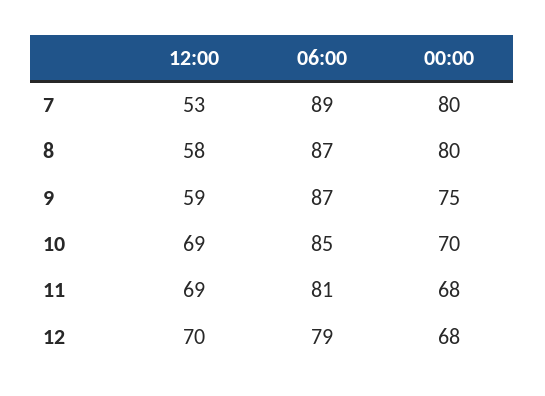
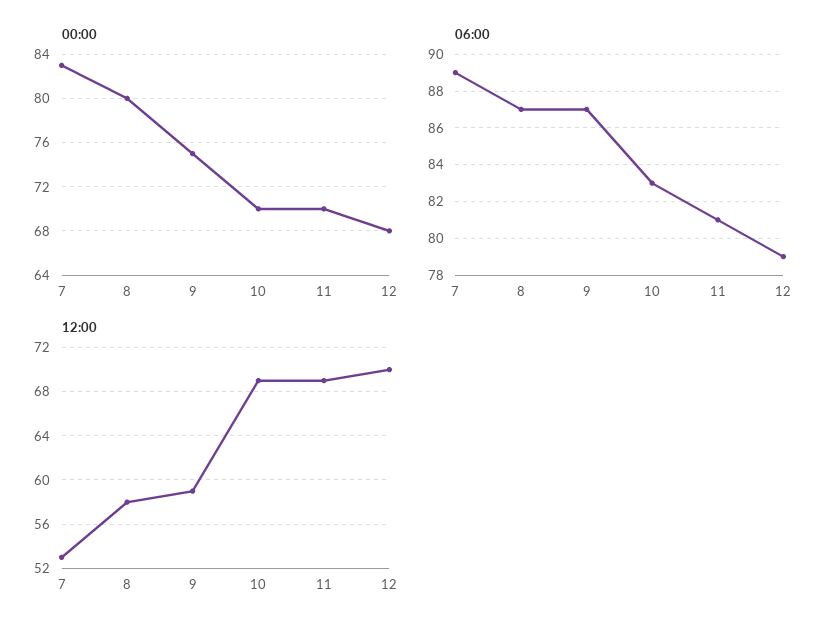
00:00, 7: 80 -> 83
06:00, 10: 85 -> 83
00:00, 11: 68 -> 70

